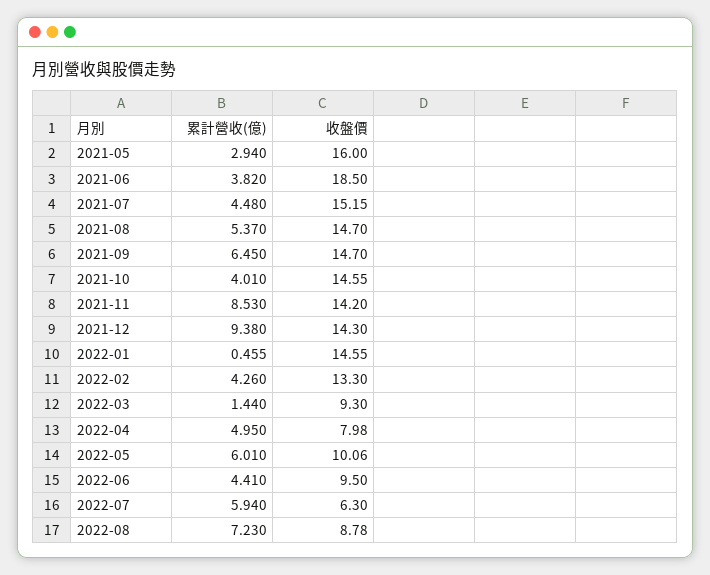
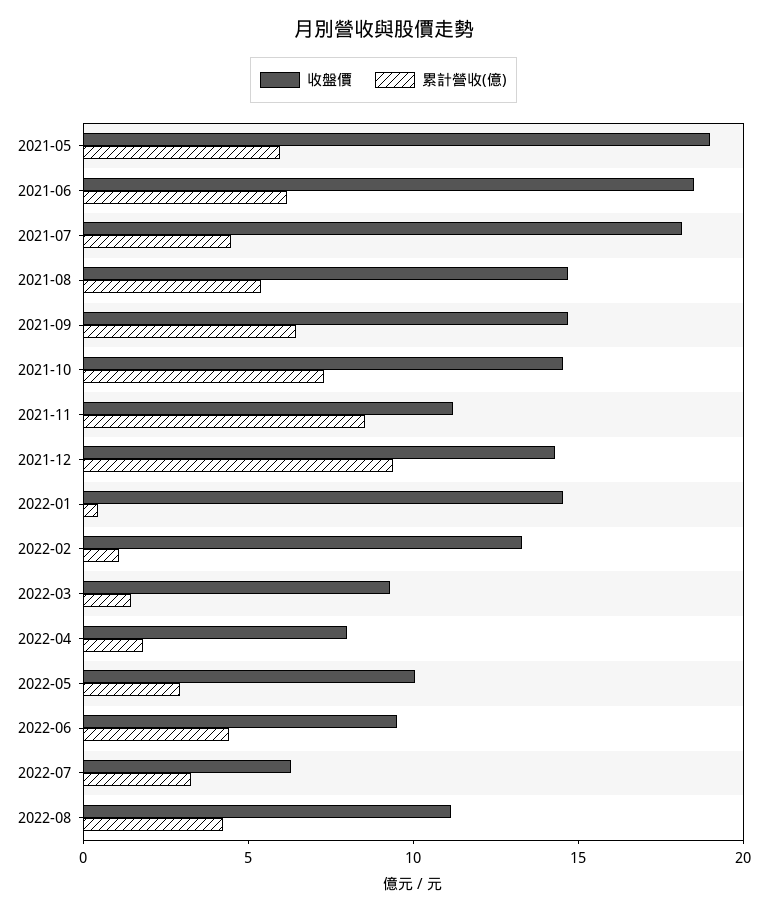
累計營收(億), 2021-05: 2.94 -> 6
收盤價, 2021-05: 16 -> 19
累計營收(億), 2021-06: 3.82 -> 6
收盤價, 2021-07: 15.15 -> 18
累計營收(億), 2021-10: 4.01 -> 7
收盤價, 2021-11: 14.2 -> 11
累計營收(億), 2022-02: 4.26 -> 1
累計營收(億), 2022-04: 4.95 -> 2
累計營收(億), 2022-05: 6.01 -> 3
累計營收(億), 2022-07: 5.94 -> 3
累計營收(億), 2022-08: 7.23 -> 4
收盤價, 2022-08: 8.78 -> 11

